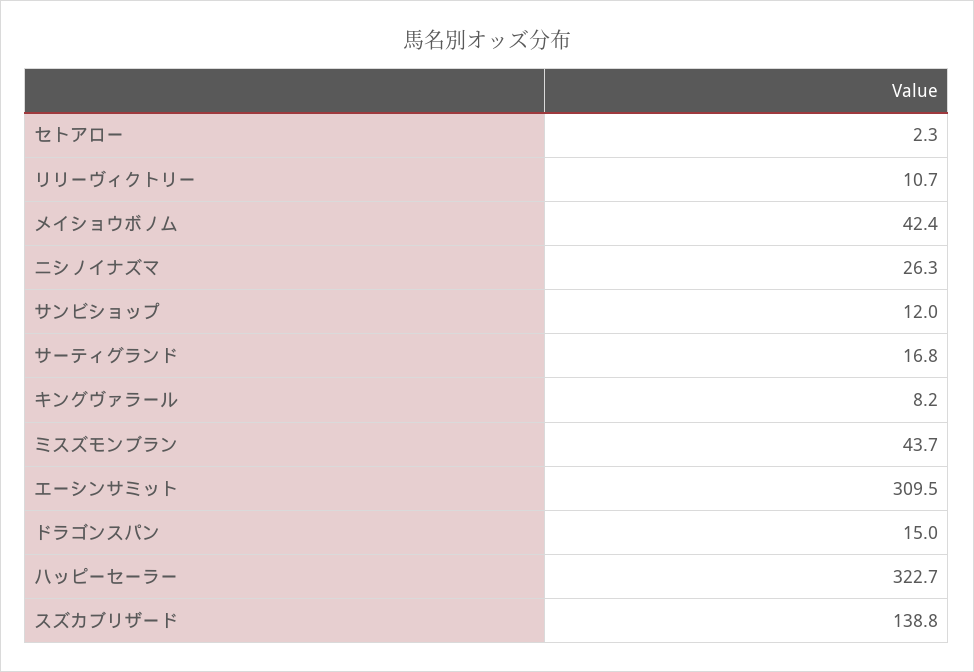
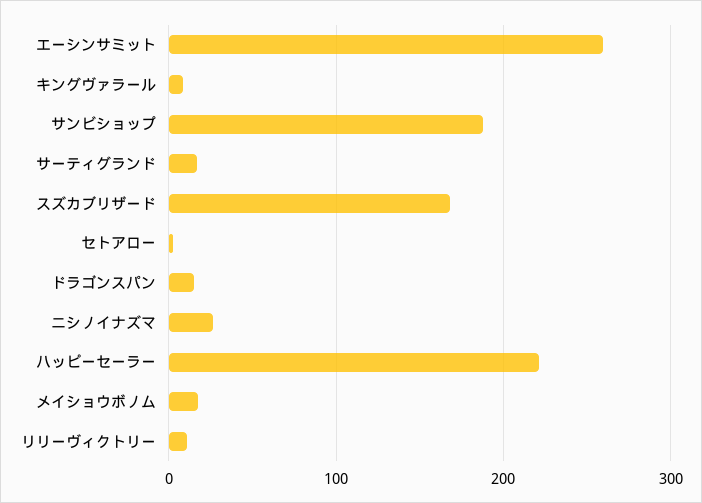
メイショウボノム: 42.4 -> 20
サンビショップ: 12 -> 190
ミスズモンブラン: 43.7 -> none
エーシンサミット: 309.5 -> 260
ハッピーセーラー: 322.7 -> 220
スズカブリザード: 138.8 -> 170

